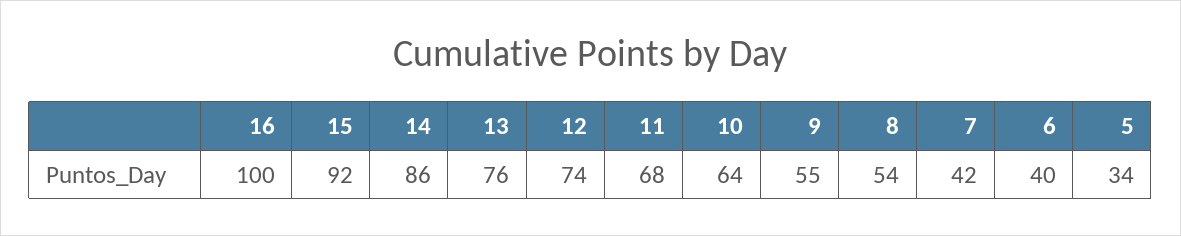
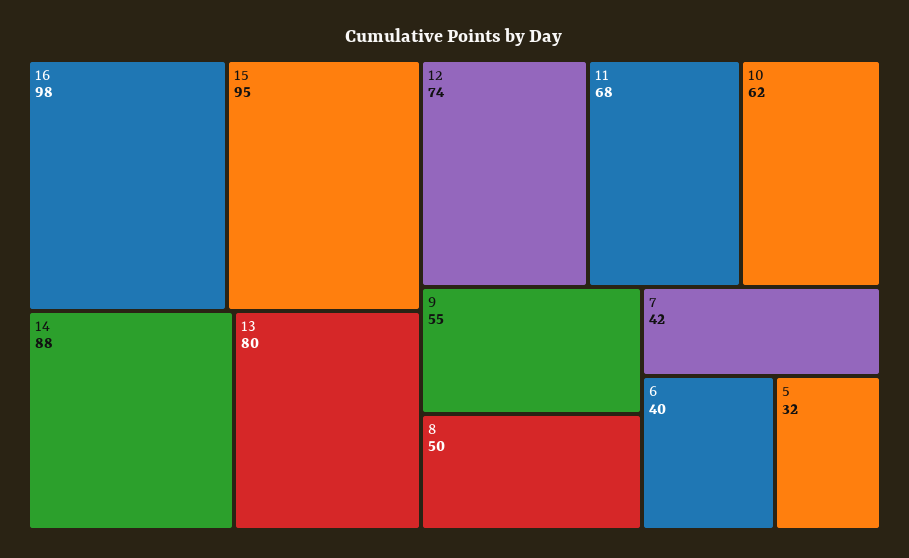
16: 100 -> 98
15: 92 -> 95
14: 86 -> 88
13: 76 -> 80
10: 64 -> 62
8: 54 -> 50
5: 34 -> 32

